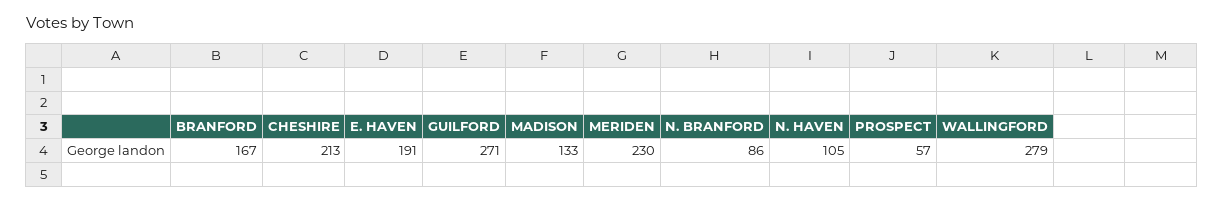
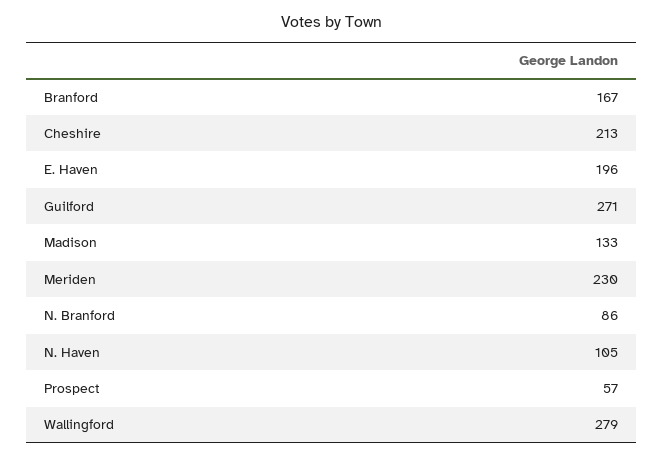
E. HAVEN: 191 -> 196

